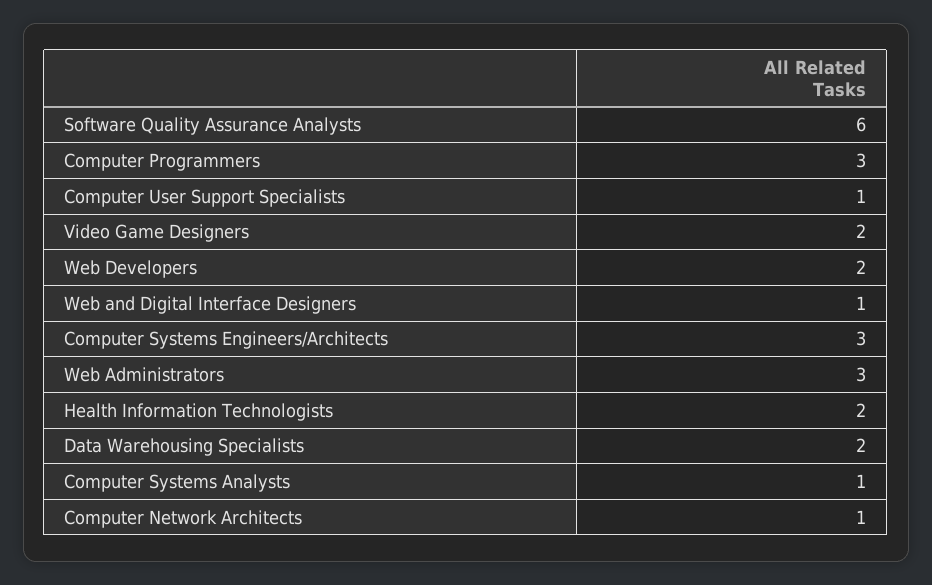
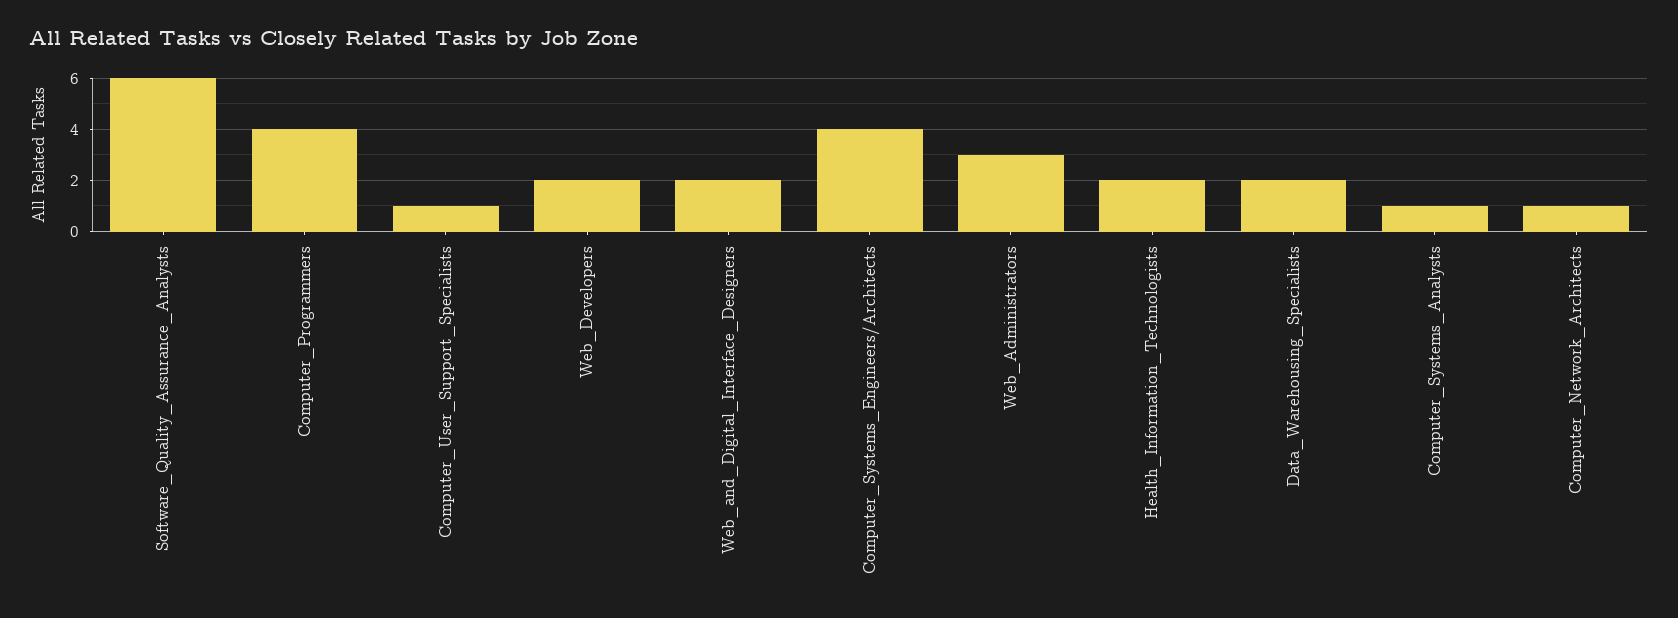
Computer Programmers: 3 -> 4
Video Game Designers: 2 -> none
Web and Digital Interface Designers: 1 -> 2
Computer Systems Engineers/Architects: 3 -> 4

